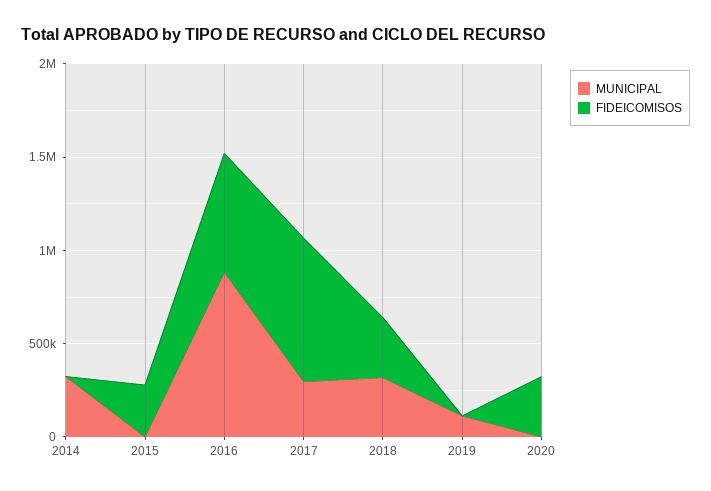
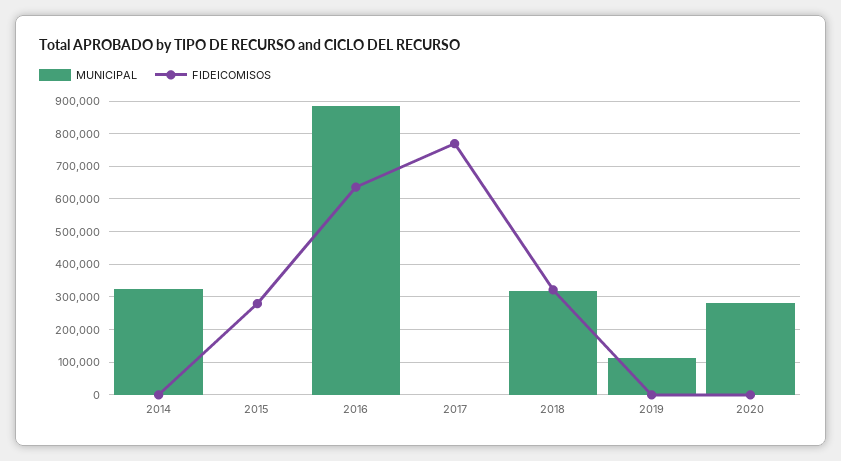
MUNICIPAL, 2017: 300000 -> 0
MUNICIPAL, 2020: 0 -> 280000
FIDEICOMISOS, 2020: 300000 -> 0

